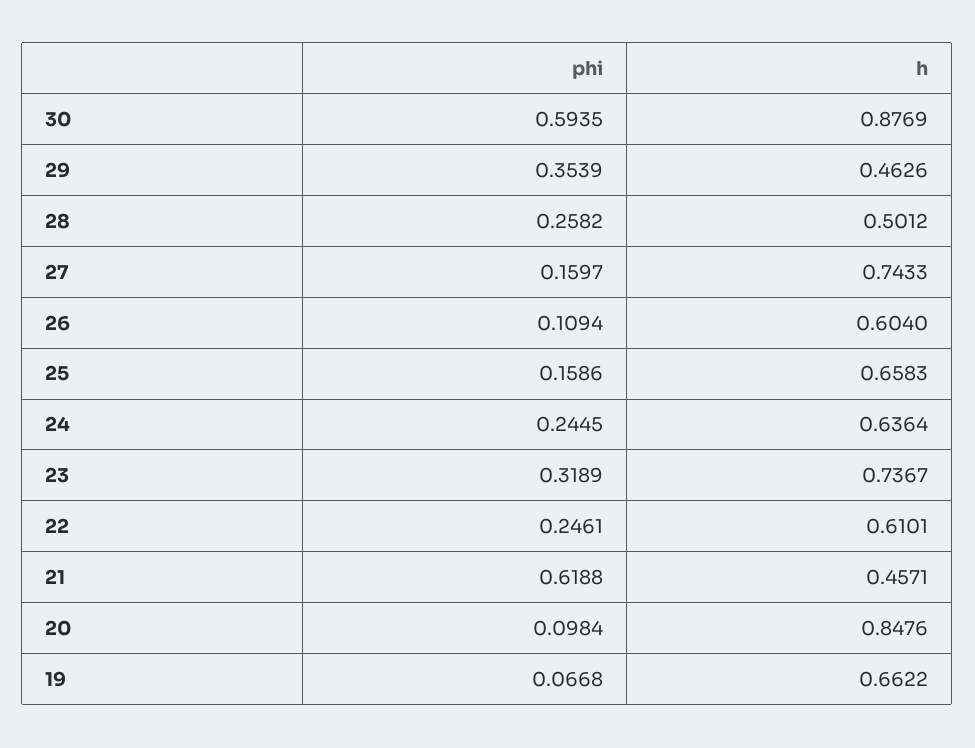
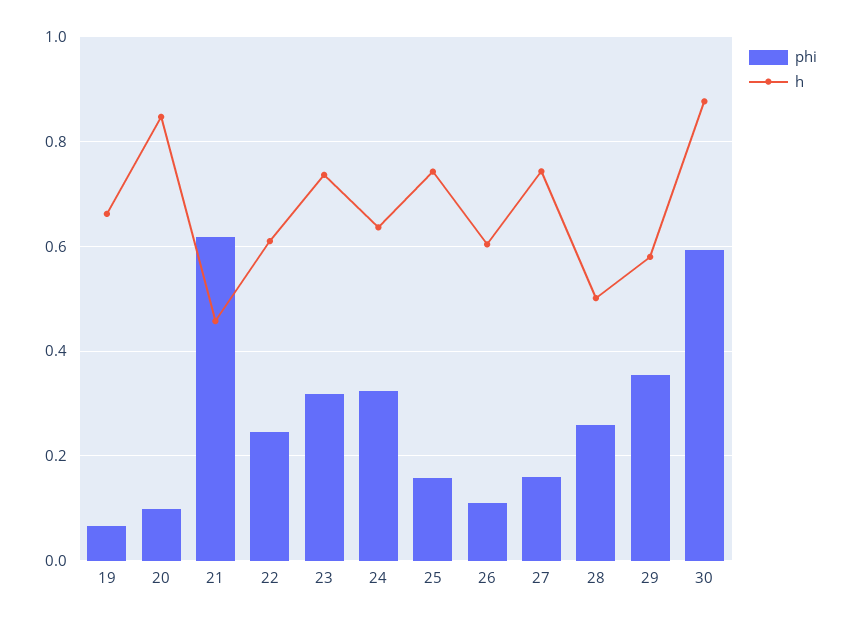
h, 29: 0.4626 -> 0.58
h, 25: 0.6583 -> 0.74
phi, 24: 0.2445 -> 0.32

